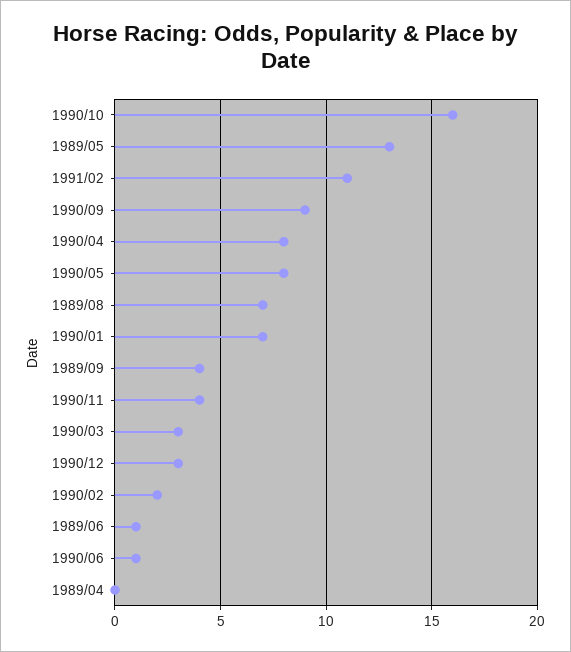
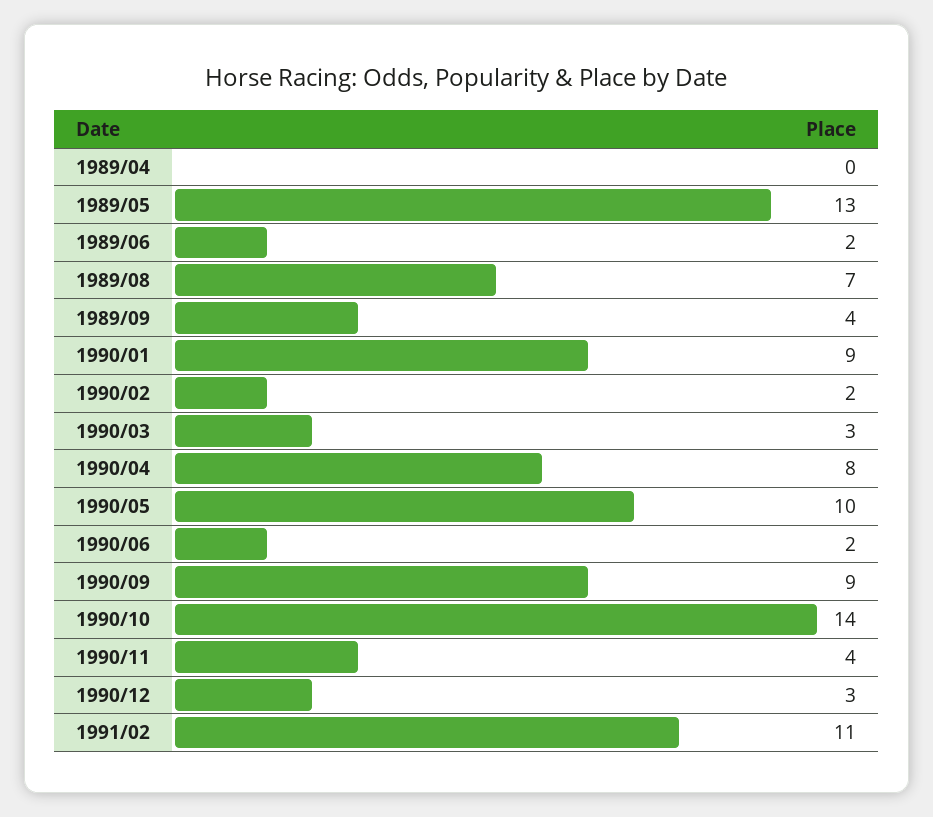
1990/10: 16 -> 14
1990/05: 8 -> 10
1990/01: 7 -> 9
1989/06: 1 -> 2
1990/06: 1 -> 2

